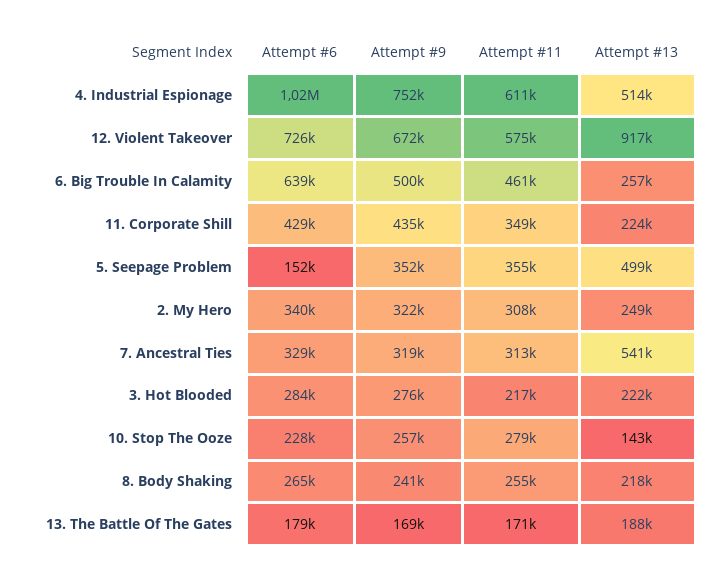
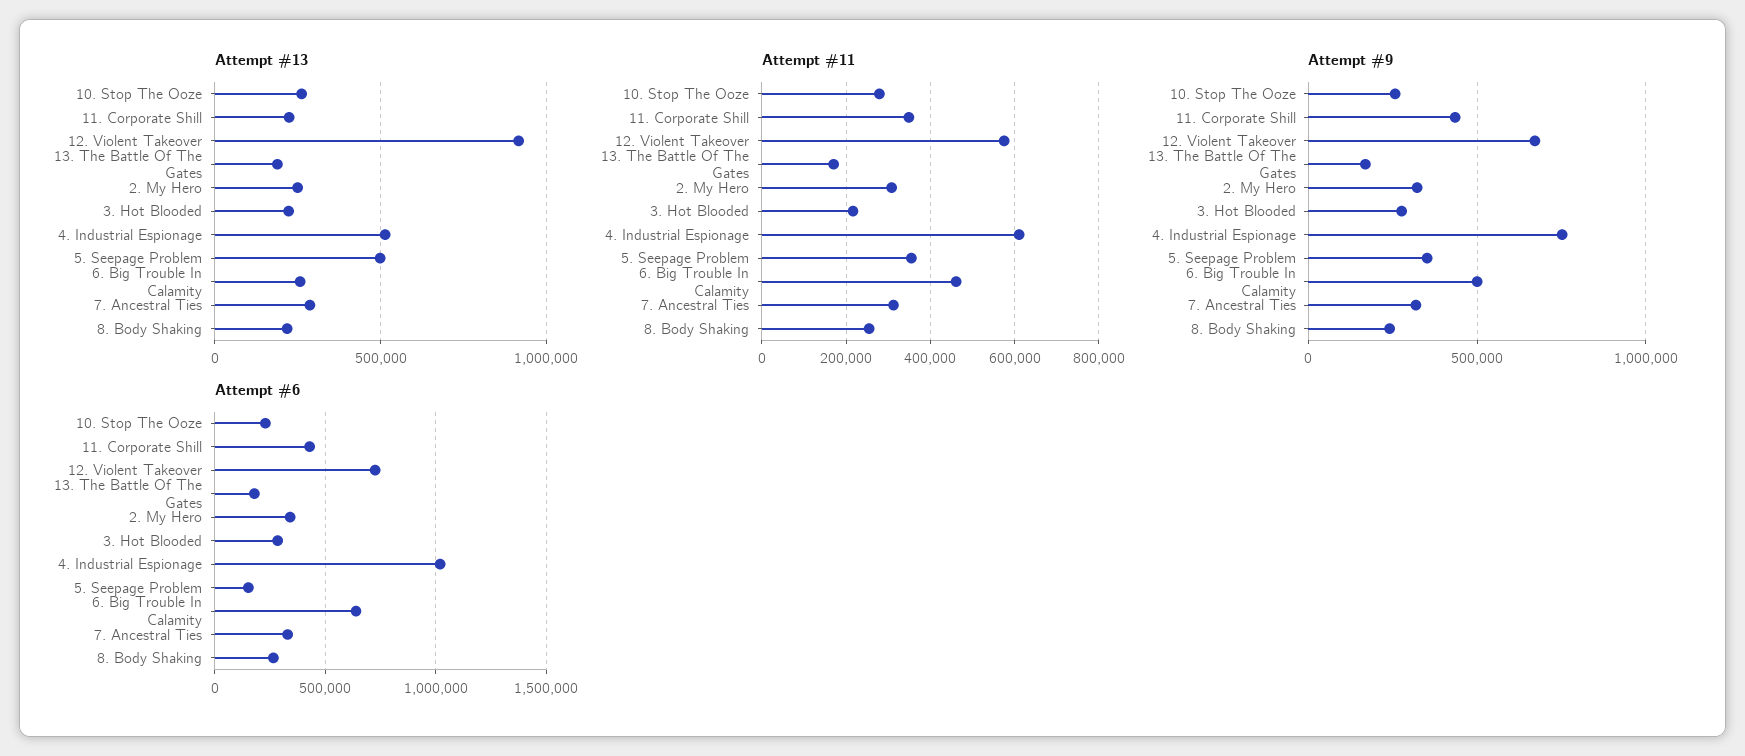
Attempt #13, 7. Ancestral Ties: 541000 -> 300000
Attempt #13, 10. Stop The Ooze: 143000 -> 250000

